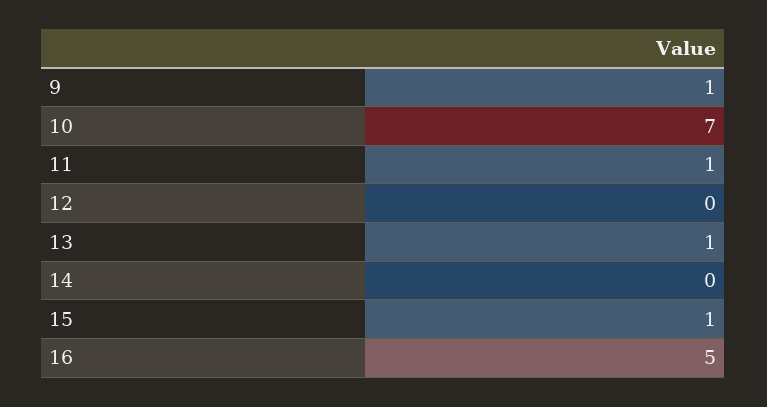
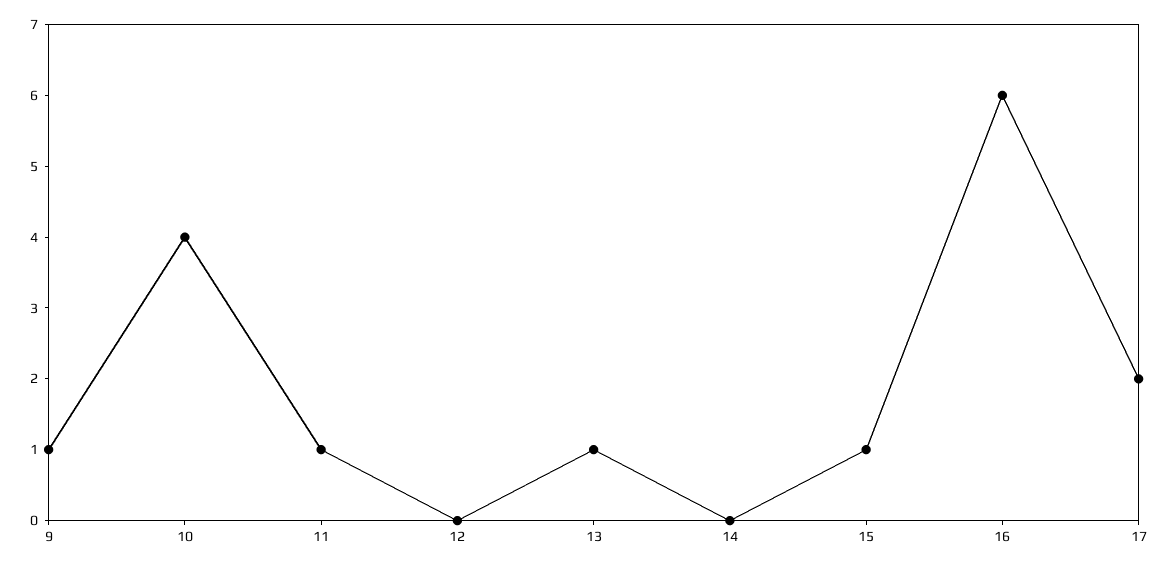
10: 7 -> 4
16: 5 -> 6
17: none -> 2

